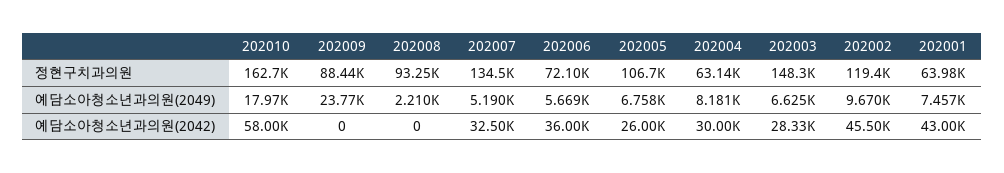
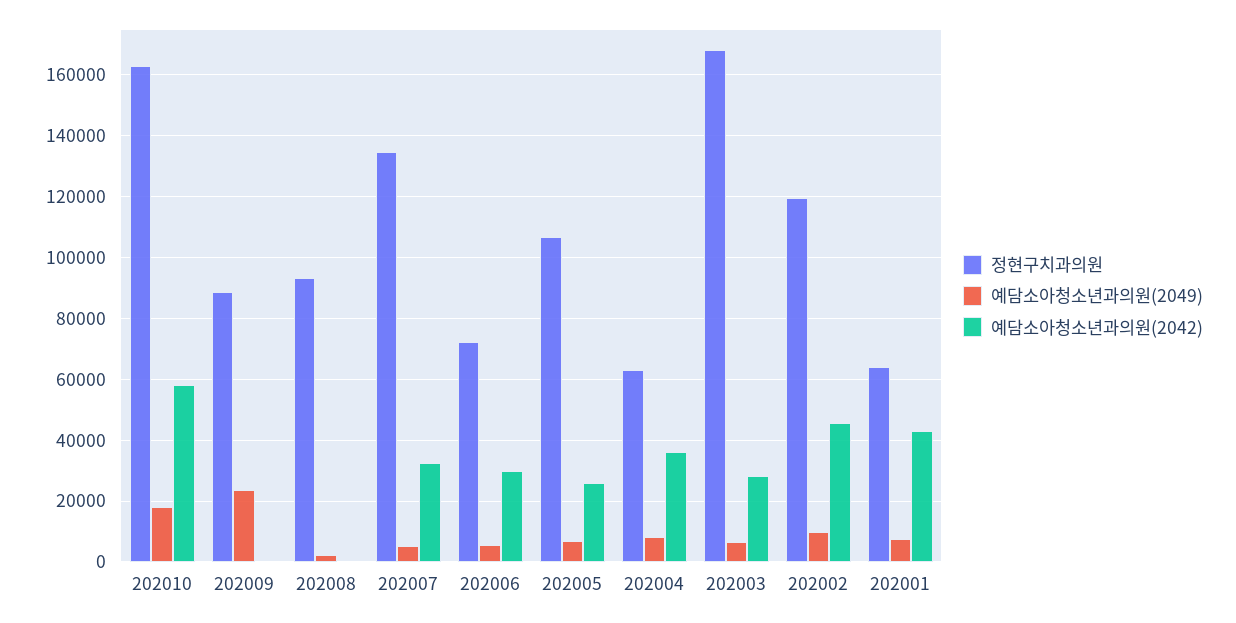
정현구치과의원, 202003: 148300 -> 168000
예담소아청소년과의원(2042), 202006: 36000 -> 30000
예담소아청소년과의원(2042), 202004: 30000 -> 36000

